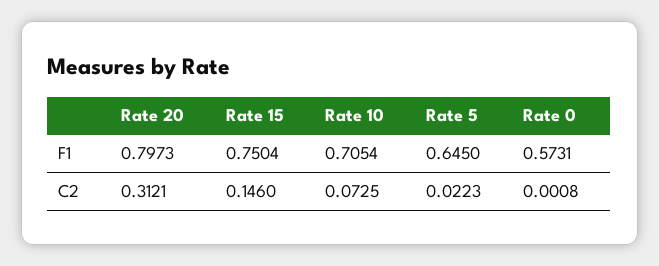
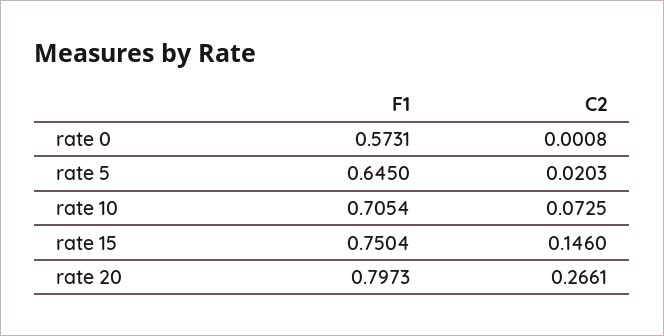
Rate 20, C2: 0.3121 -> 0.2661
Rate 5, C2: 0.0223 -> 0.0203

